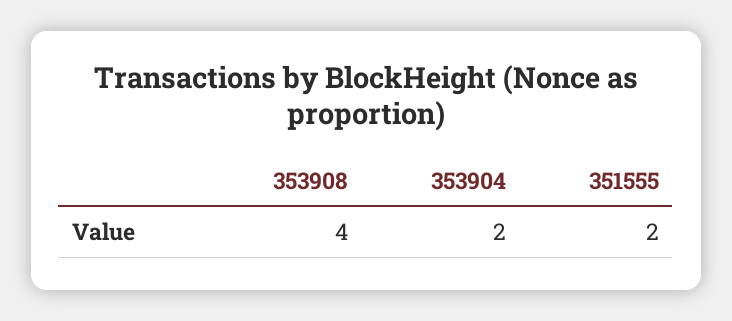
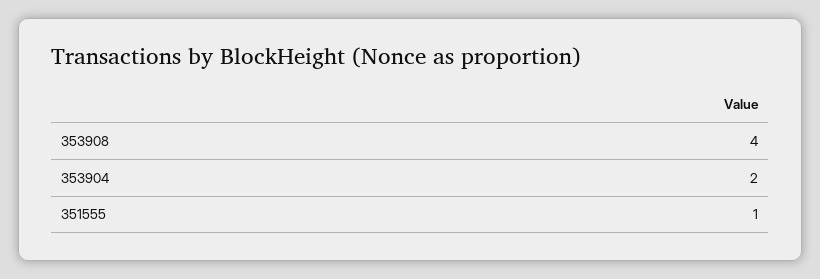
351555: 2 -> 1

